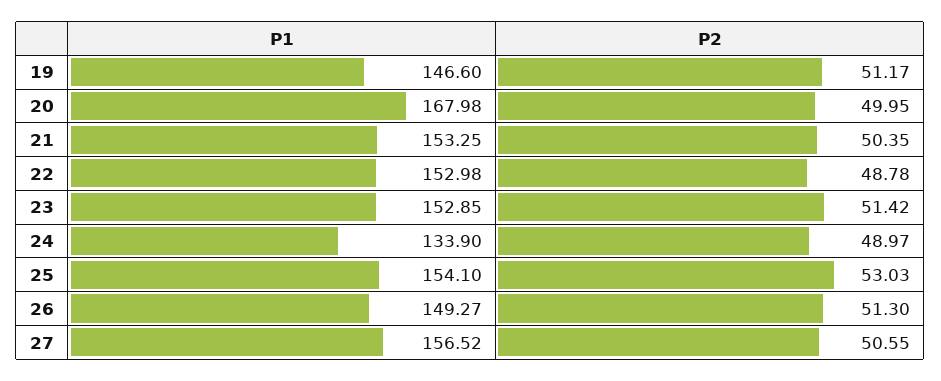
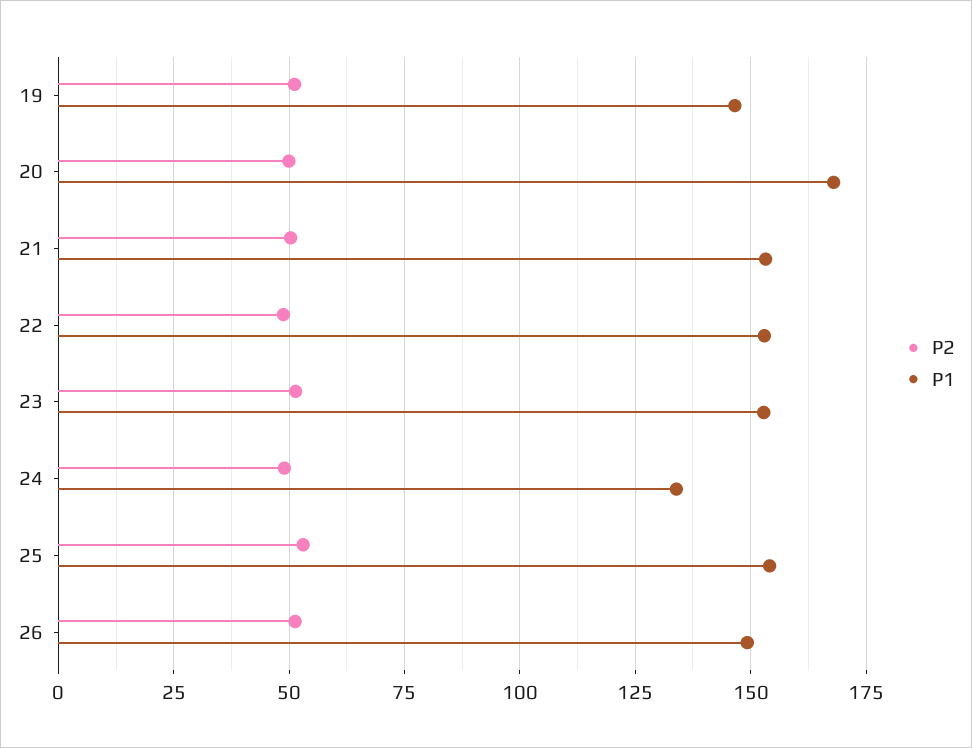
P1, 27: 156.52 -> none
P2, 27: 50.55 -> none

